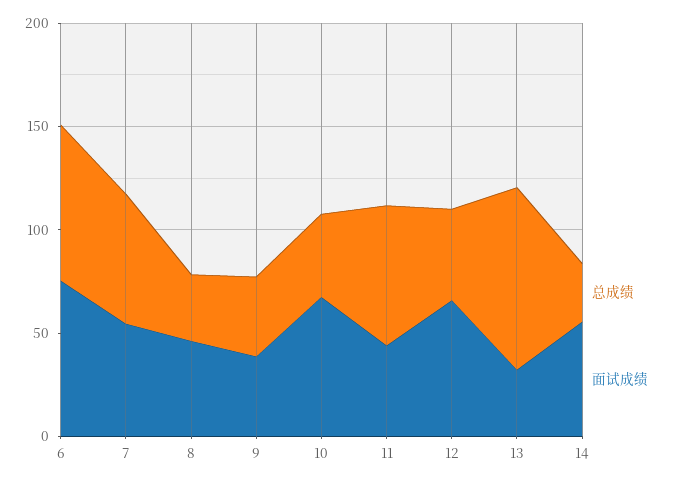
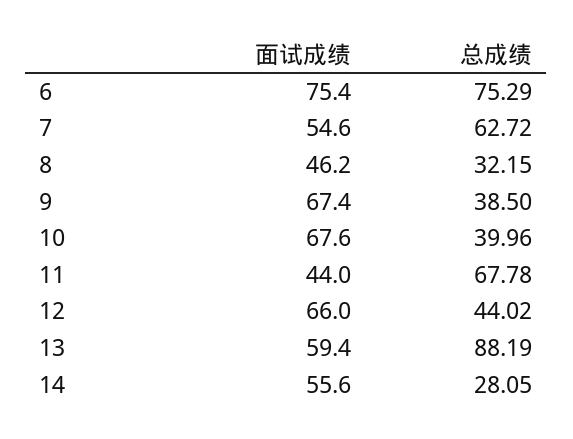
面试成绩, 9: 40 -> 67.4
面试成绩, 13: 30 -> 59.4

